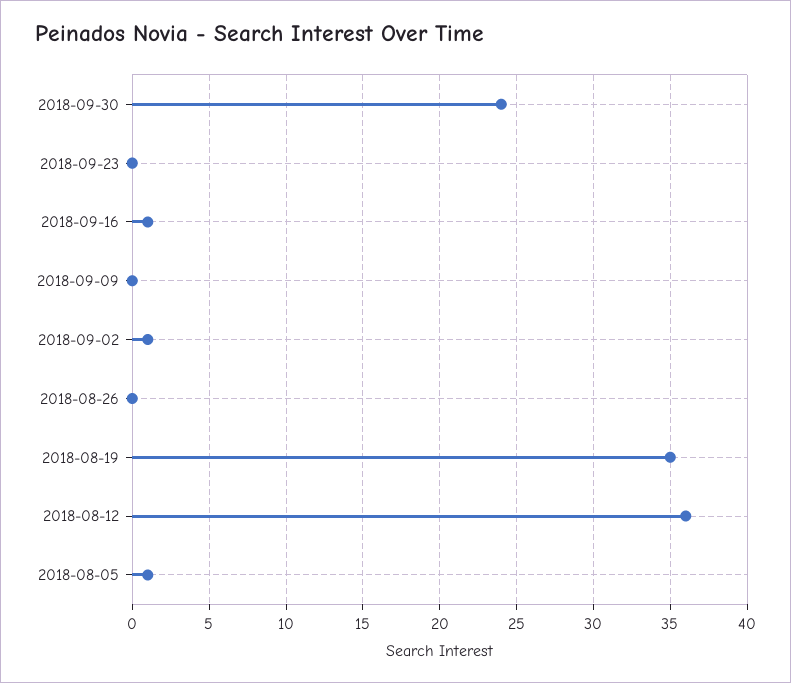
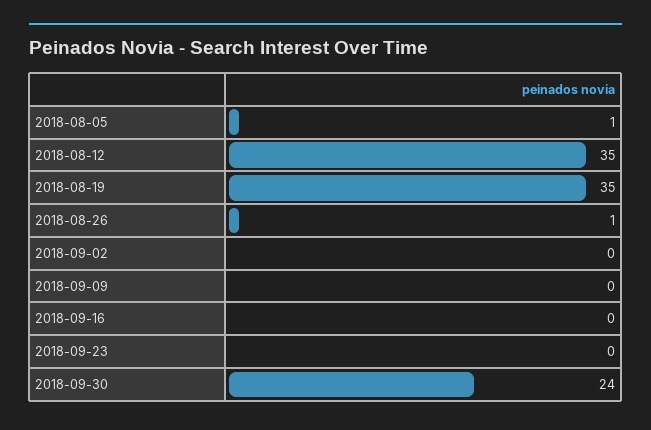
2018-09-16: 1 -> 0
2018-09-02: 1 -> 0
2018-08-26: 0 -> 1
2018-08-12: 36 -> 35

